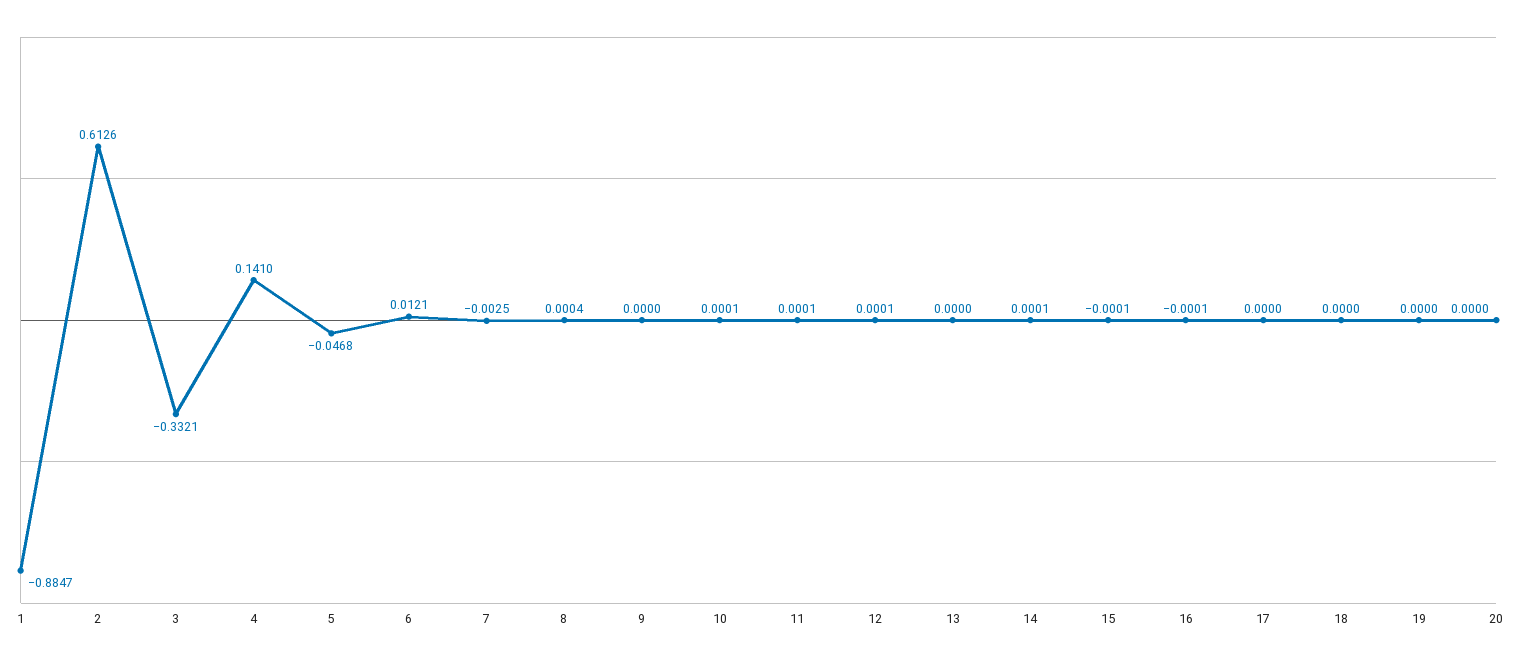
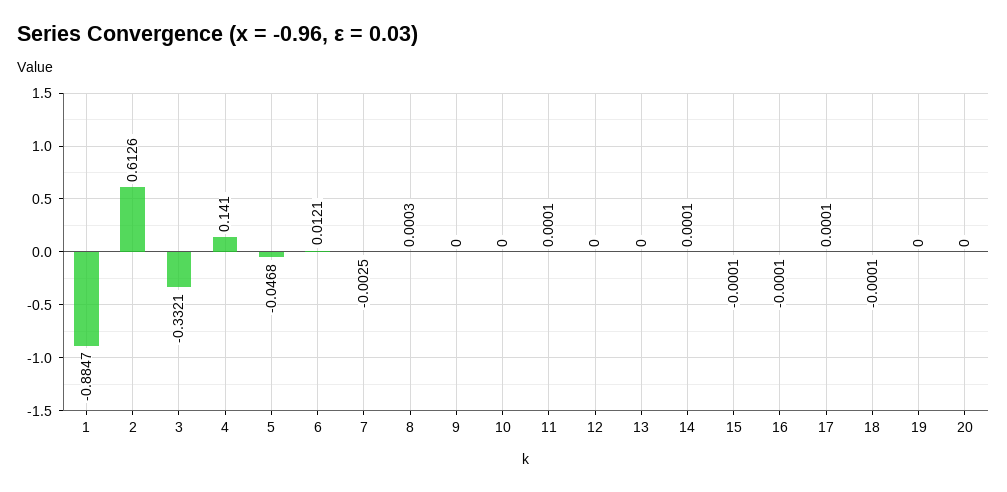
8: 0.0004 -> 0.0003
10: 0.0001 -> 0
12: 0.0001 -> 0
17: 0 -> 0.0001
18: 0 -> -0.0001

